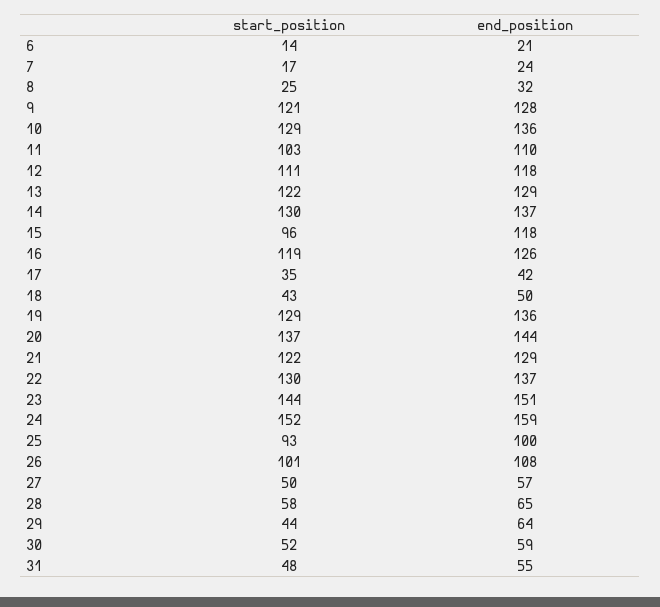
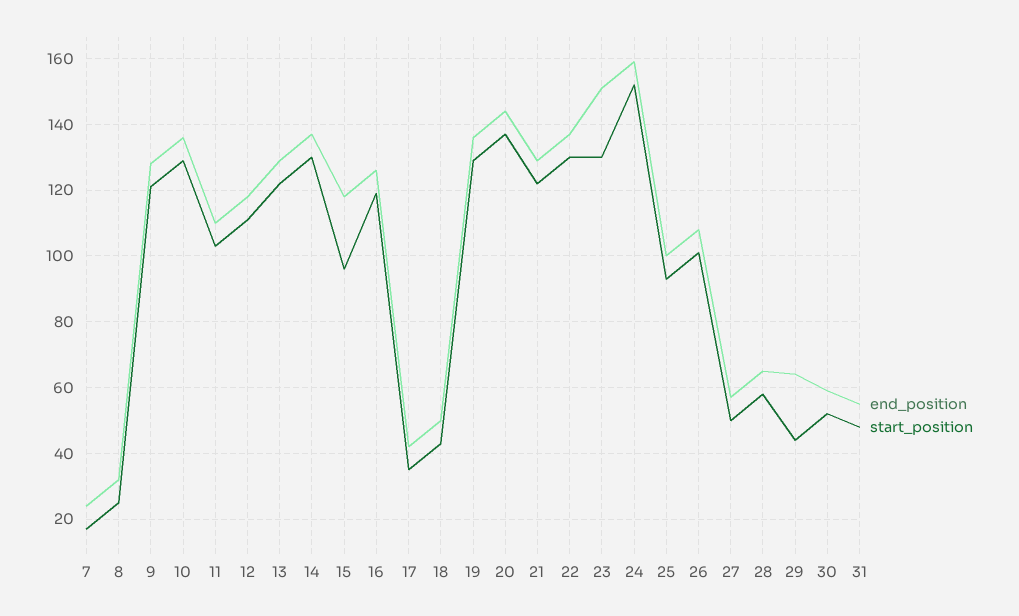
start_position, 6: 14 -> none
end_position, 6: 21 -> none
start_position, 23: 144 -> 130

